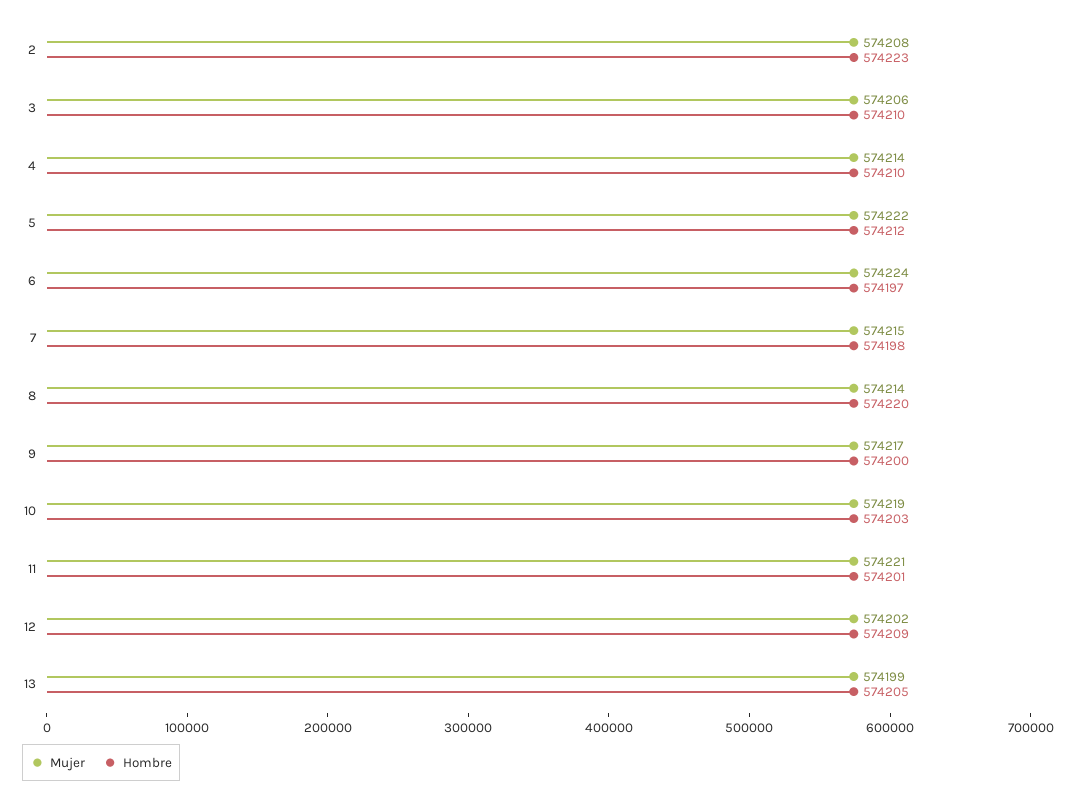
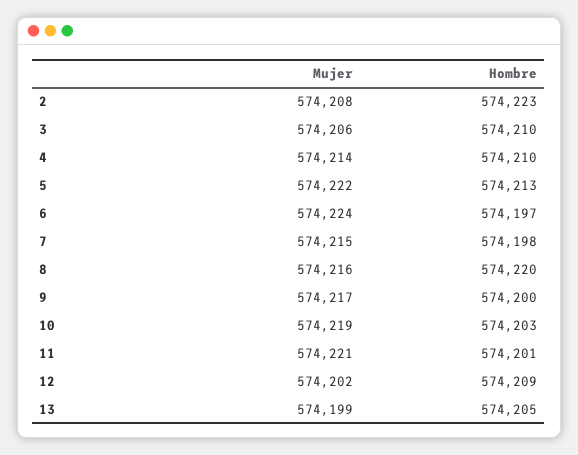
Hombre, 5: 574212 -> 574213
Mujer, 8: 574214 -> 574216

